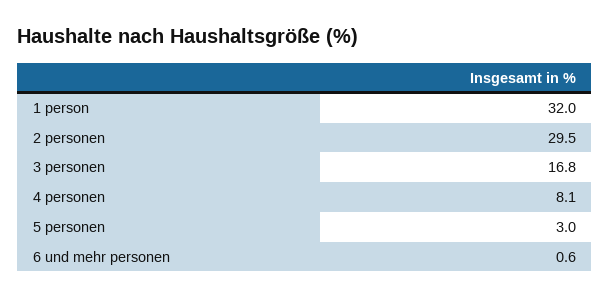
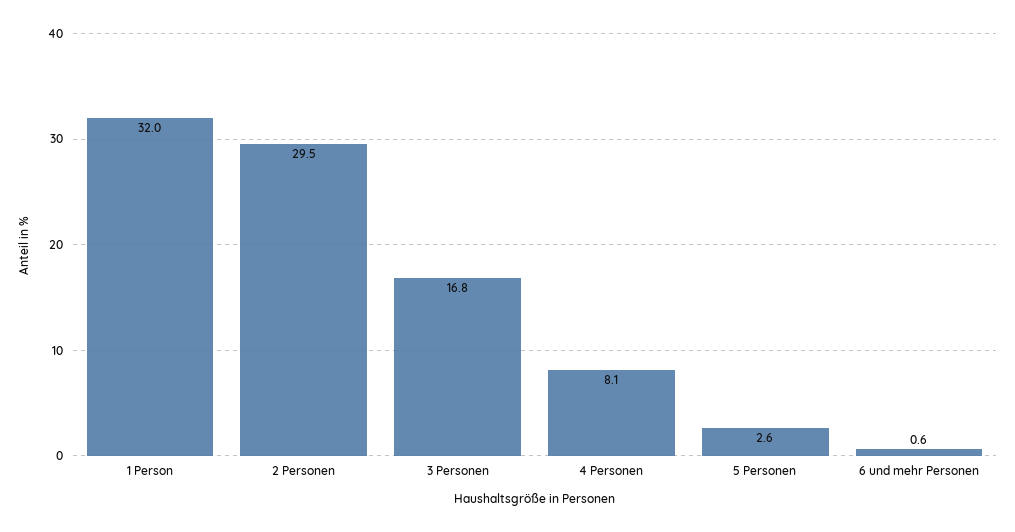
5 personen: 3 -> 2.6

